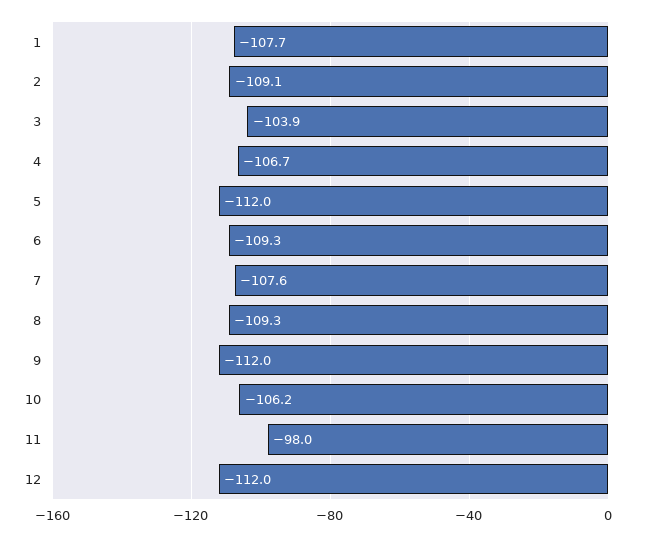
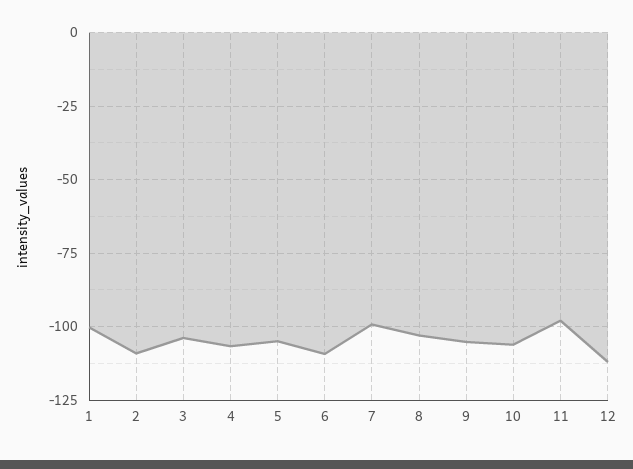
1: -107.7 -> -100
5: -112 -> -105
7: -107.6 -> -100
8: -109.3 -> -102.5
9: -112 -> -105

